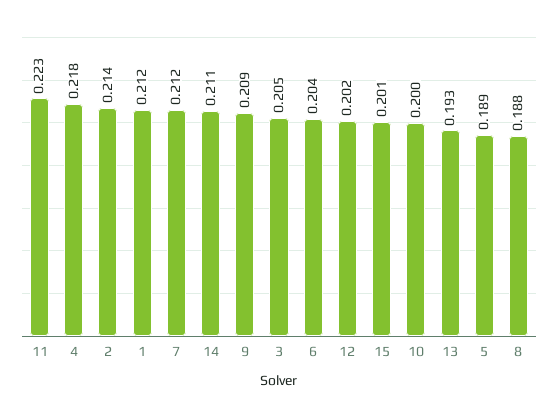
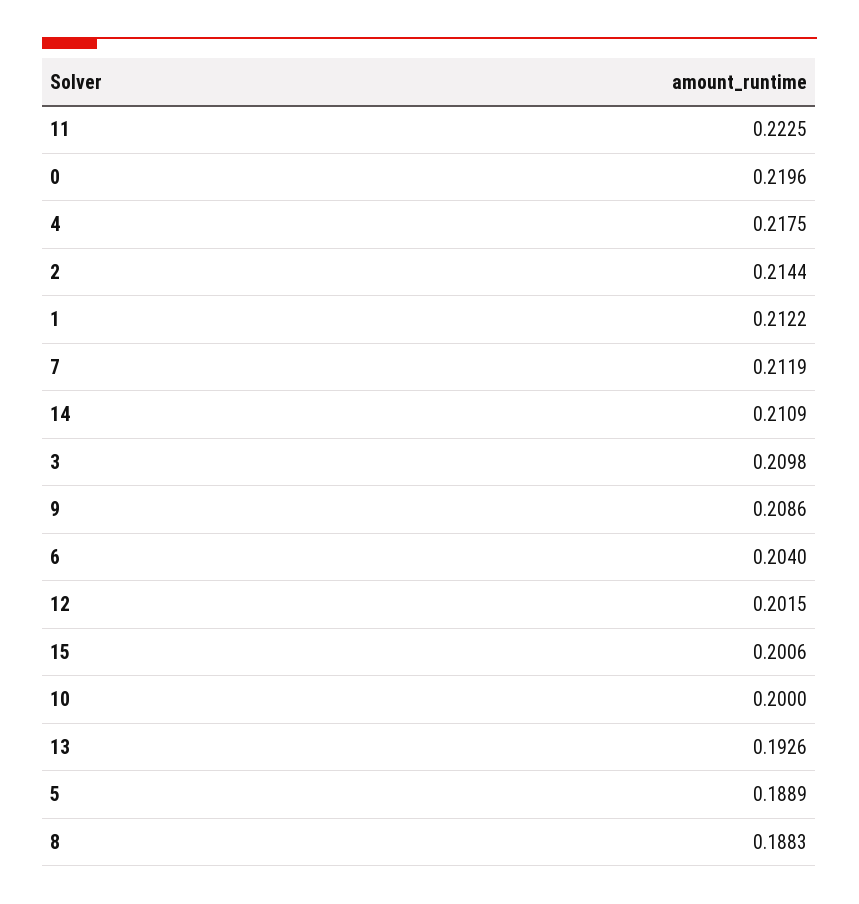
3: 0.205 -> 0.2098
0: none -> 0.2196

